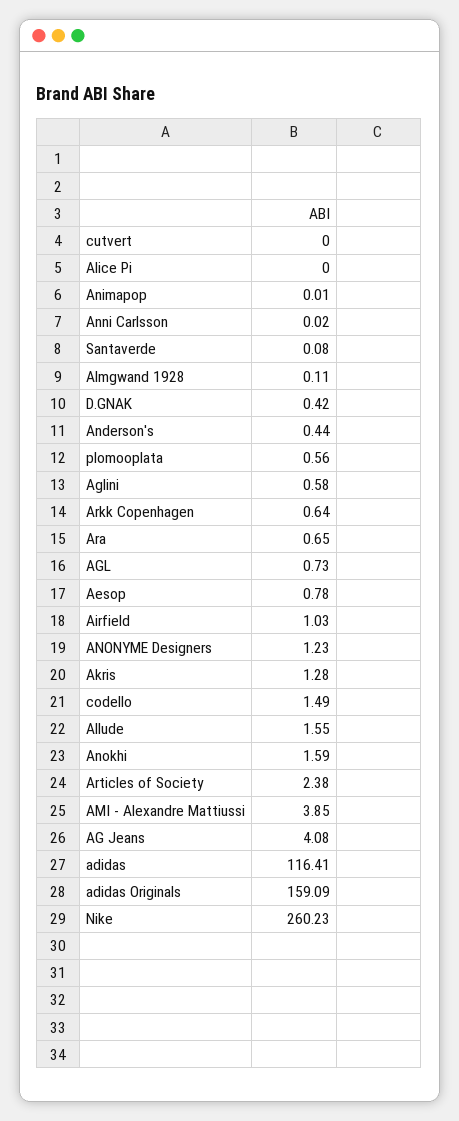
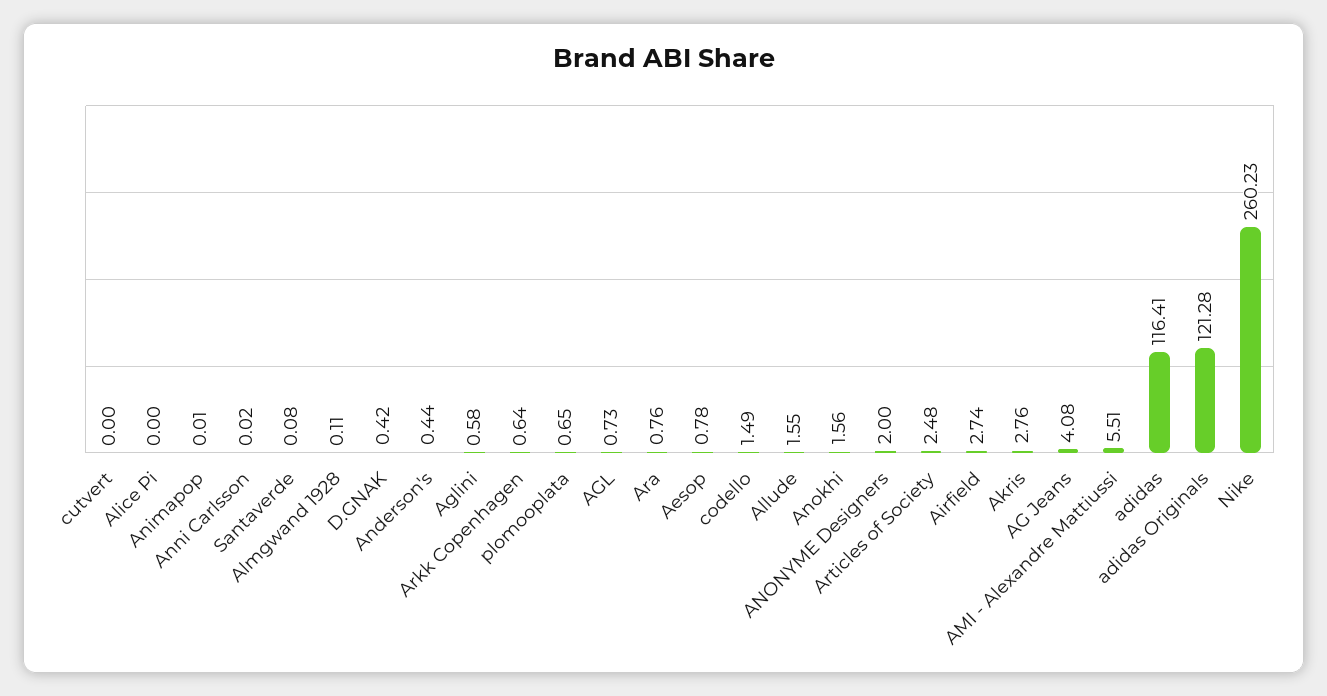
plomooplata: 0.56 -> 0.65
Ara: 0.65 -> 0.76
Airfield: 1.03 -> 2.74
ANONYME Designers: 1.23 -> 2
Akris: 1.28 -> 2.76
Anokhi: 1.59 -> 1.56
Articles of Society: 2.38 -> 2.48
AMI - Alexandre Mattiussi: 3.85 -> 5.51
adidas Originals: 159.09 -> 121.28

